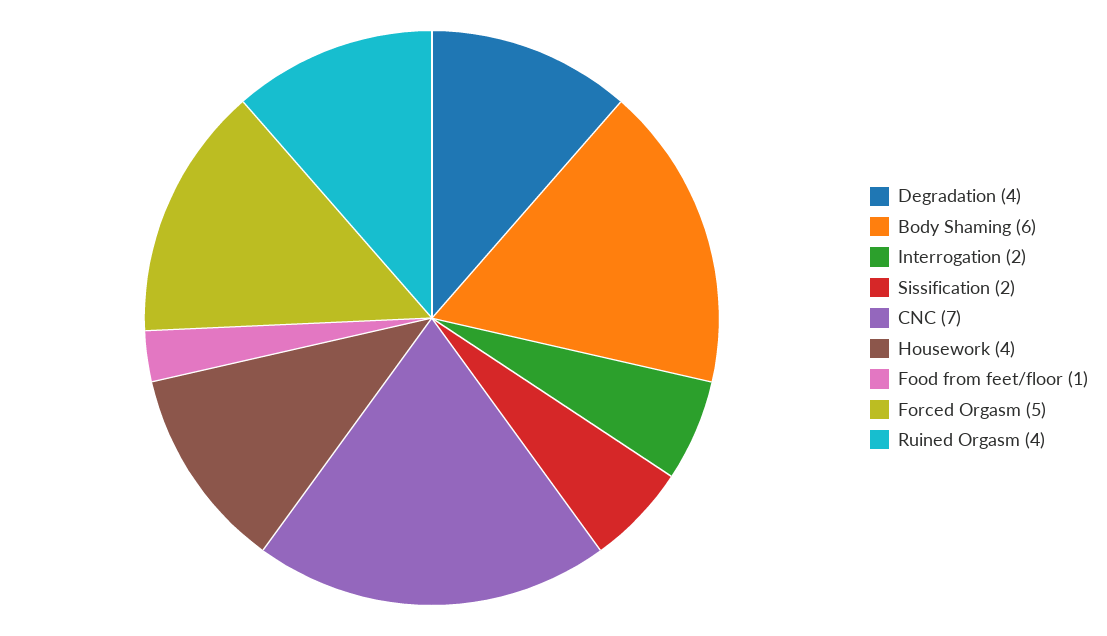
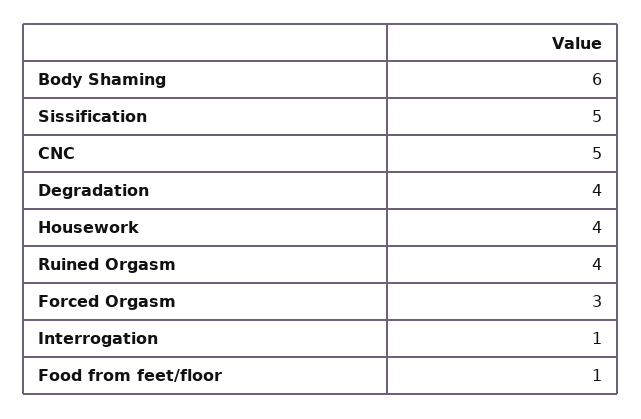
Interrogation: 2 -> 1
Sissification: 2 -> 5
CNC: 7 -> 5
Forced Orgasm: 5 -> 3

